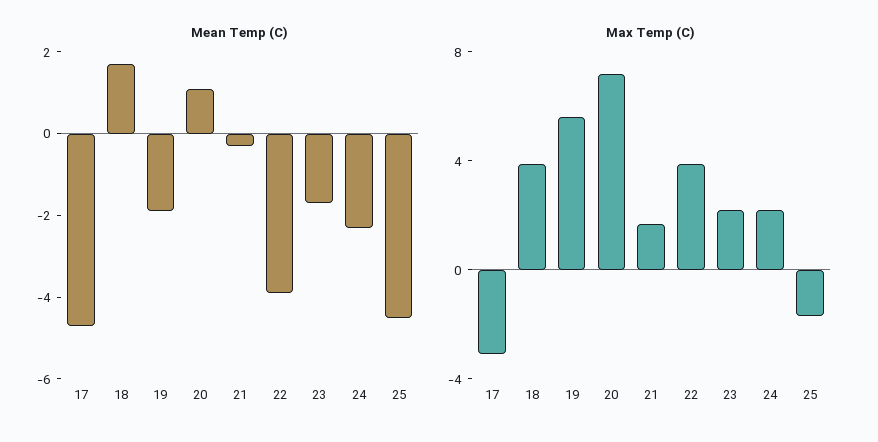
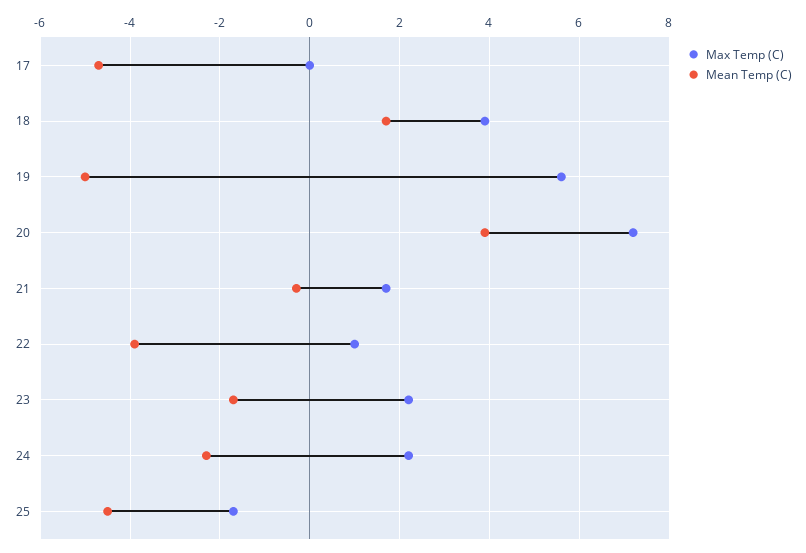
Mean Temp (C), 19: -2 -> -5
Mean Temp (C), 20: 1 -> 4
Max Temp (C), 17: -3 -> 0
Max Temp (C), 22: 4 -> 1

